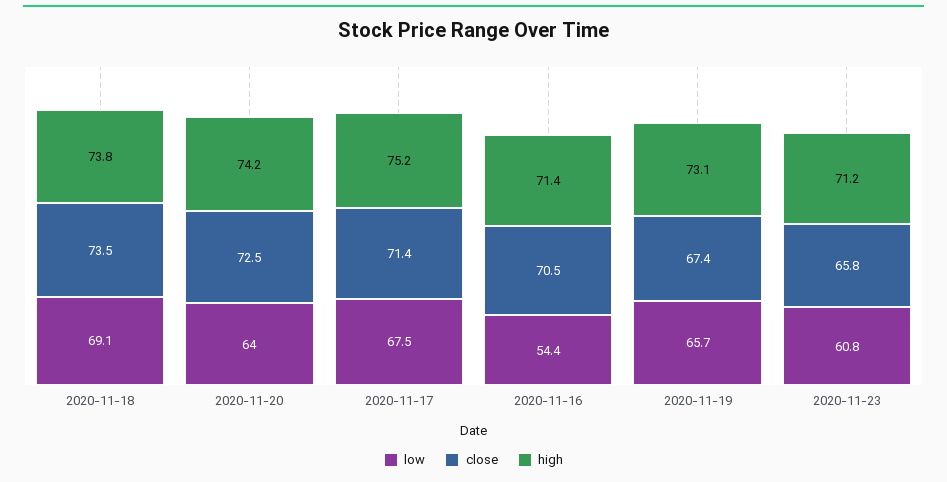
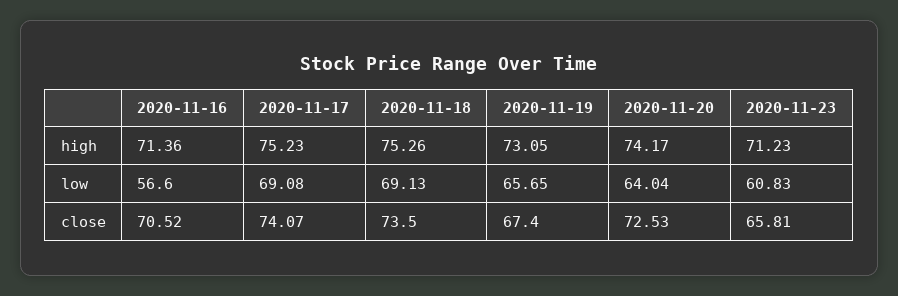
high, 2020-11-18: 73.8 -> 75.26
low, 2020-11-17: 67.5 -> 69.08
close, 2020-11-17: 71.4 -> 74.07
low, 2020-11-16: 54.4 -> 56.6

